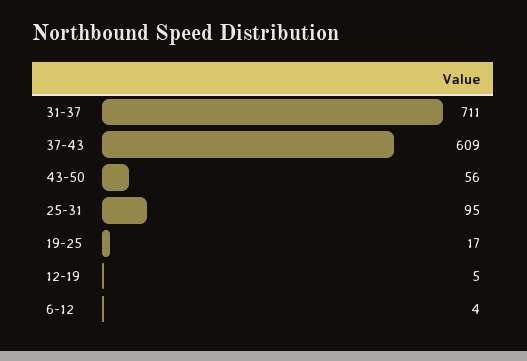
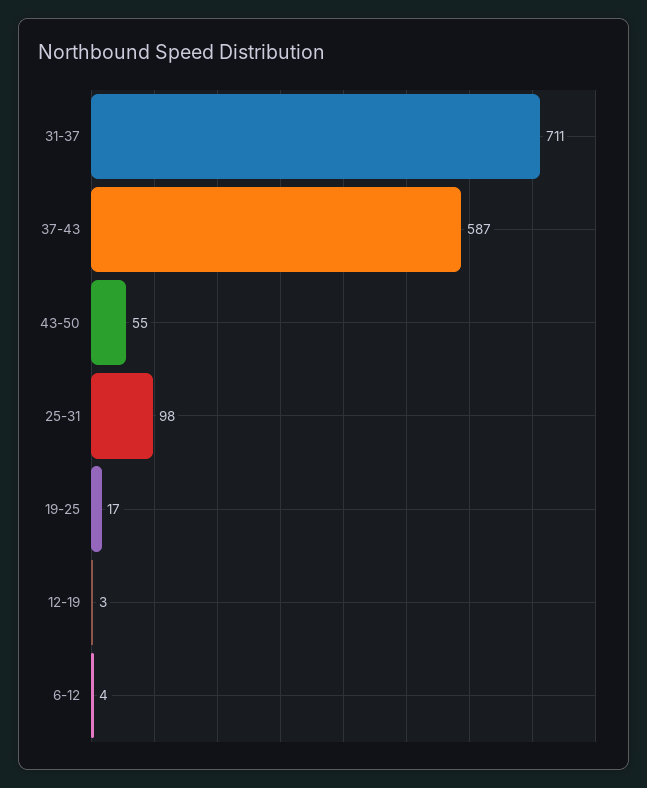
37-43: 609 -> 587
43-50: 56 -> 55
25-31: 95 -> 98
12-19: 5 -> 3

